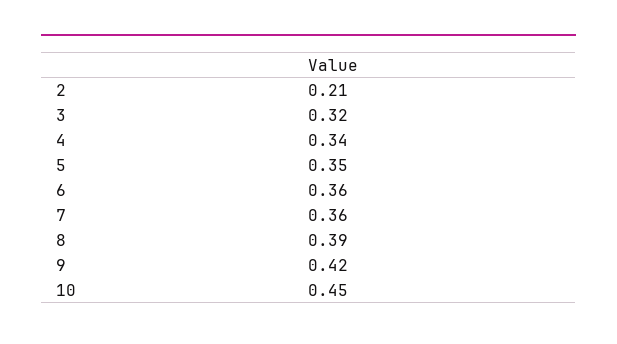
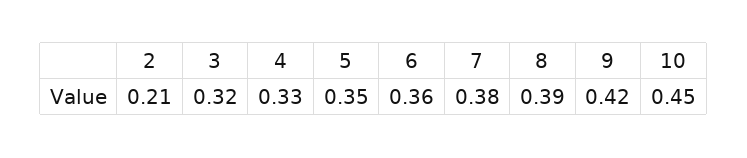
4: 0.34 -> 0.33
7: 0.36 -> 0.38

